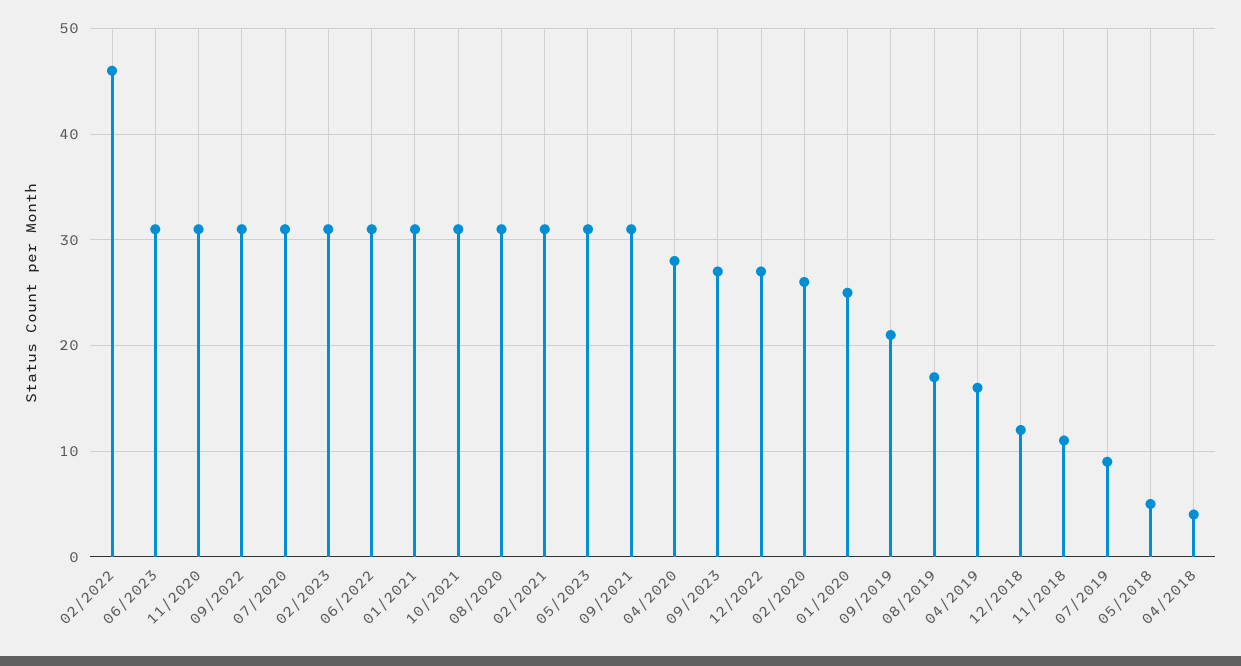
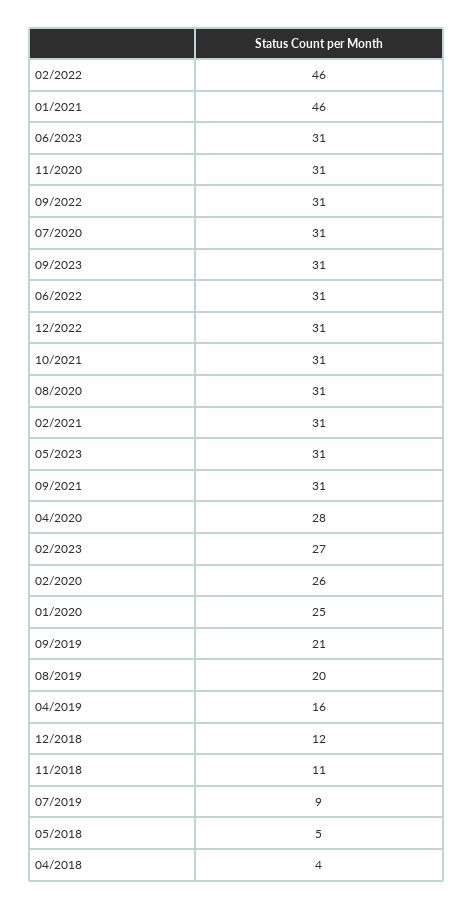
02/2023: 31 -> 27
01/2021: 31 -> 46
09/2023: 27 -> 31
12/2022: 27 -> 31
08/2019: 17 -> 20

